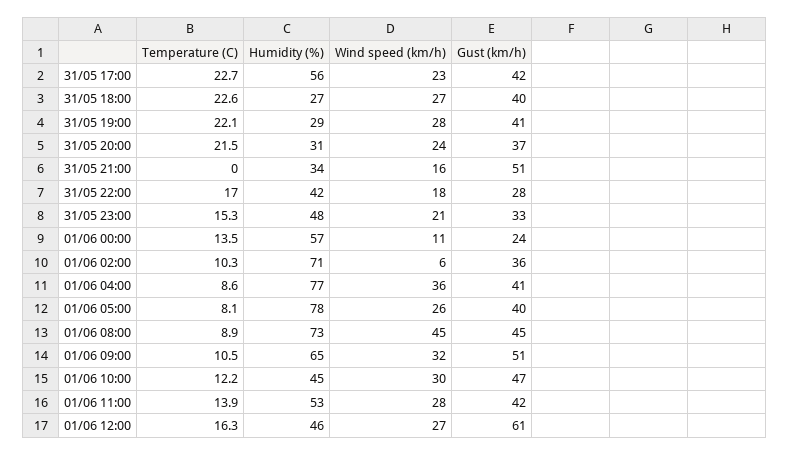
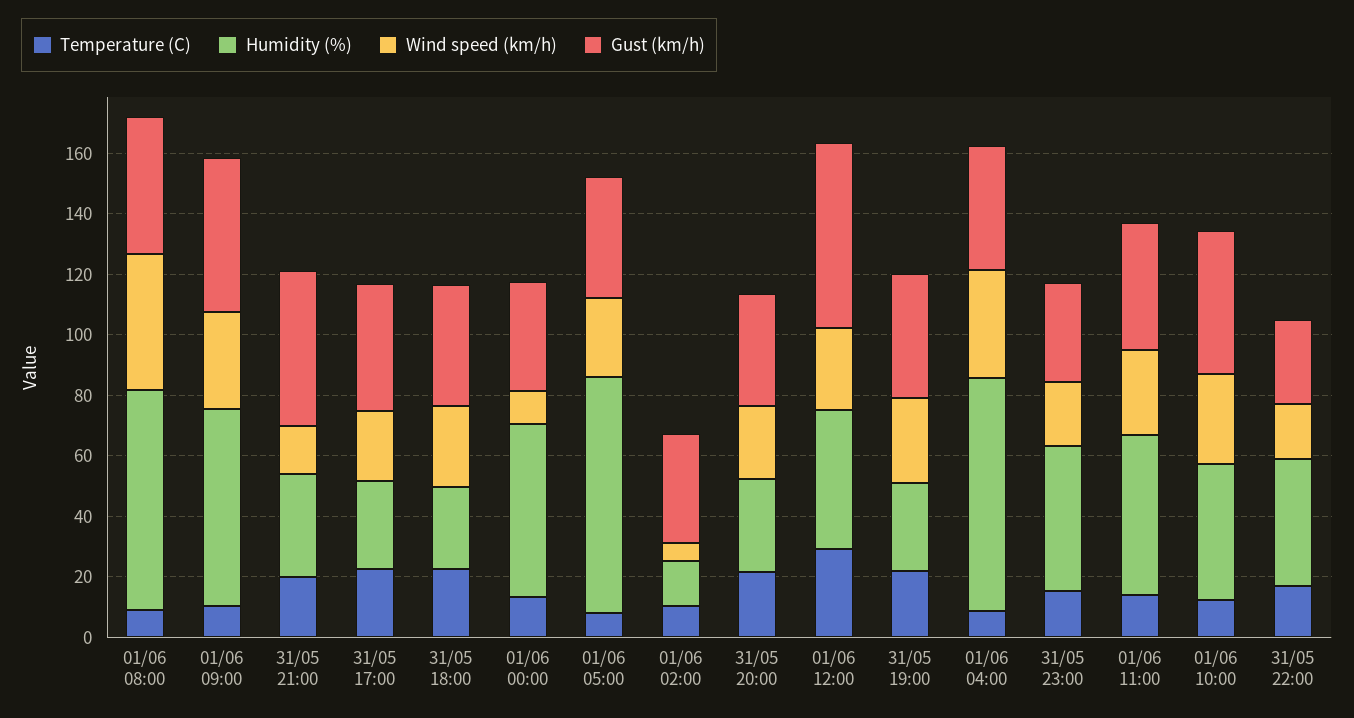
Humidity (%), 31/05 17:00: 56 -> 30
Temperature (C), 31/05 21:00: 0 -> 20
Gust (km/h), 01/06 00:00: 24 -> 35
Humidity (%), 01/06 02:00: 71 -> 15
Temperature (C), 01/06 12:00: 16.3 -> 30

